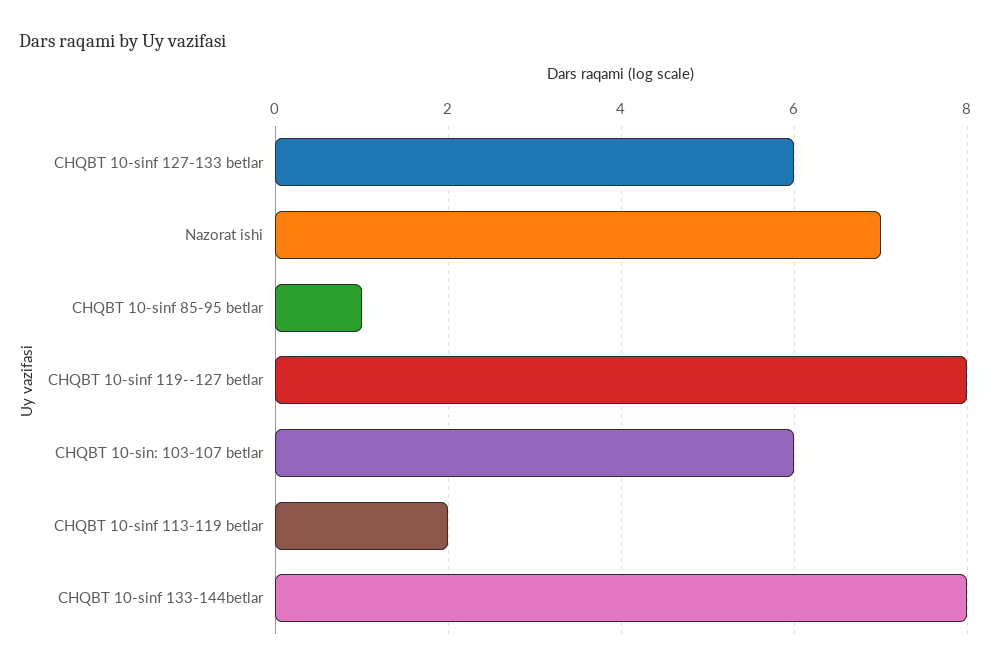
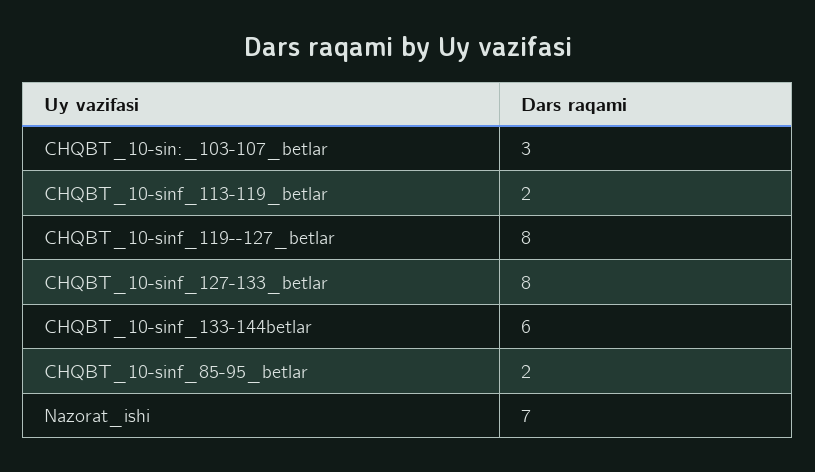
CHQBT 10-sinf 127-133 betlar: 6 -> 8
CHQBT 10-sinf 85-95 betlar: 1 -> 2
CHQBT 10-sin: 103-107 betlar: 6 -> 3
CHQBT 10-sinf 133-144betlar: 8 -> 6

